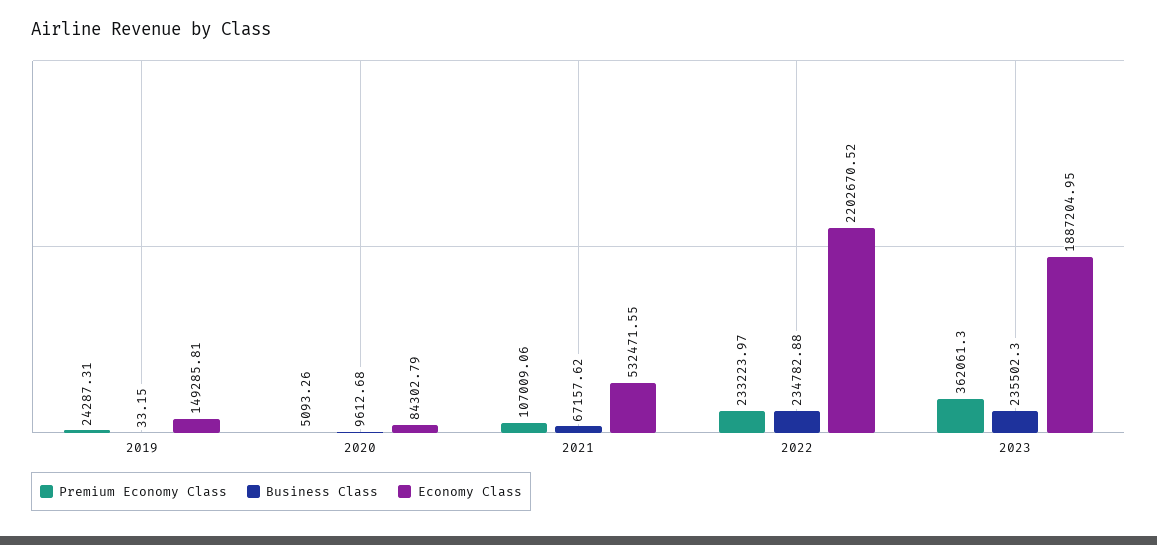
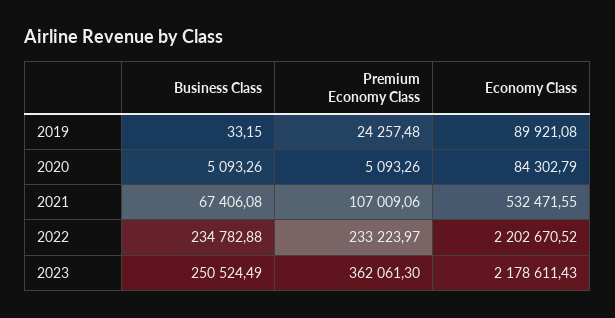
Premium Economy Class, 2019: 24287.31 -> 24257.48
Economy Class, 2019: 149285.81 -> 89921.08
Business Class, 2020: 9612.68 -> 5093.26
Business Class, 2021: 67157.62 -> 67406.08
Business Class, 2023: 235502.3 -> 250524.49
Economy Class, 2023: 1887204.95 -> 2178611.43

